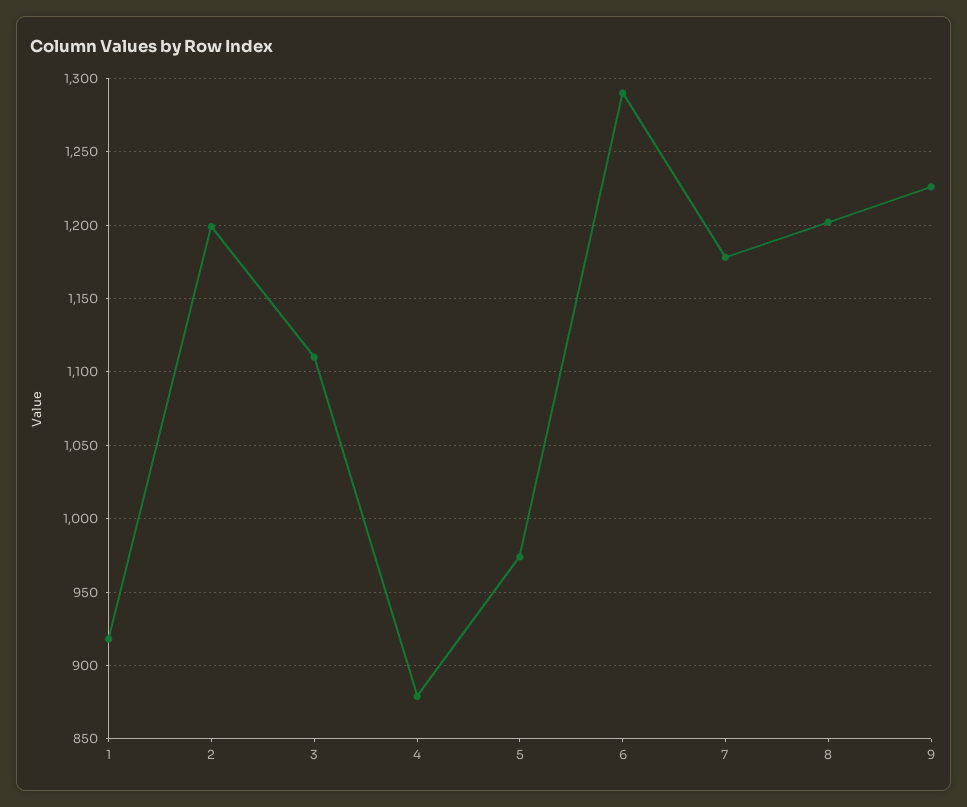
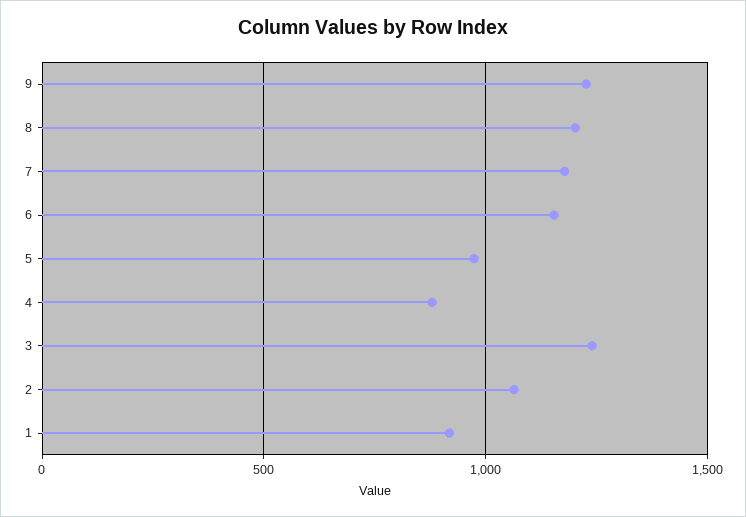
2: 1200 -> 1050
3: 1110 -> 1250
6: 1290 -> 1150

